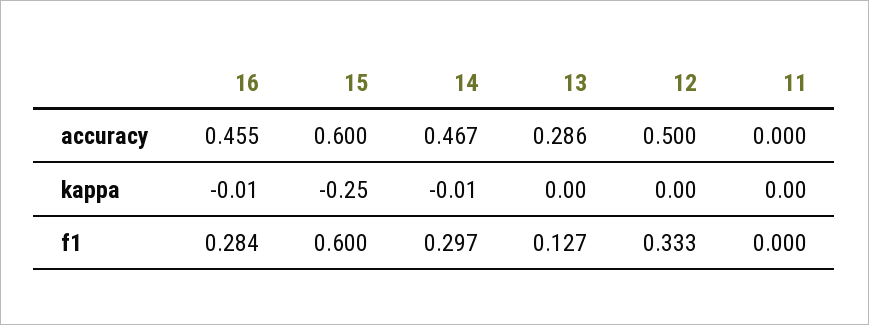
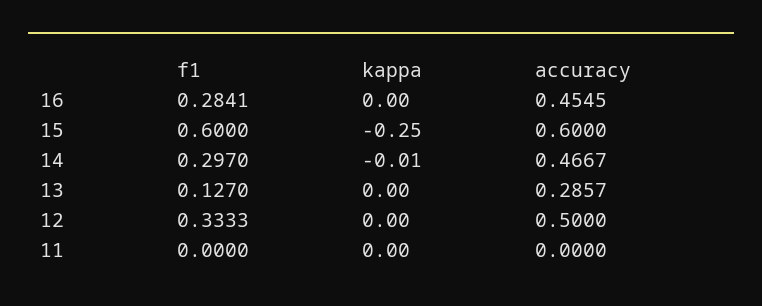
16, kappa: -0.01 -> 0

